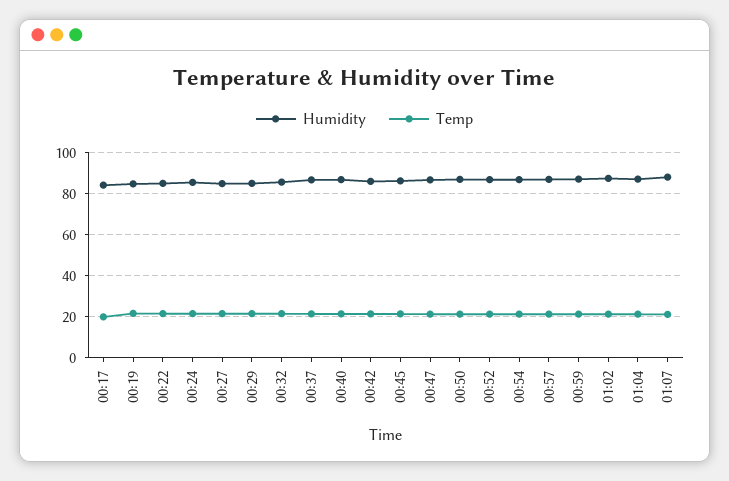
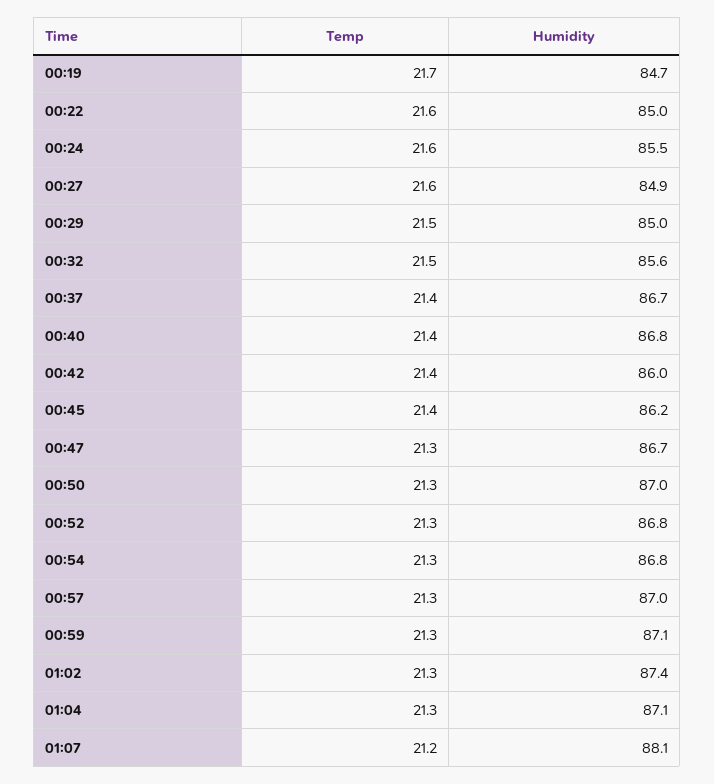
Humidity, 00:17: 85 -> none
Temp, 00:17: 20 -> none

